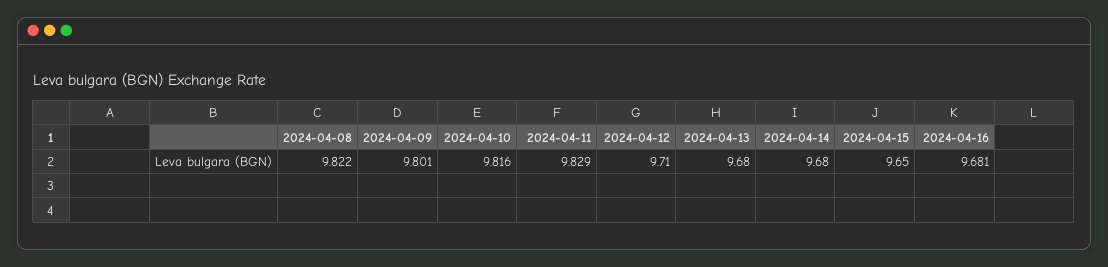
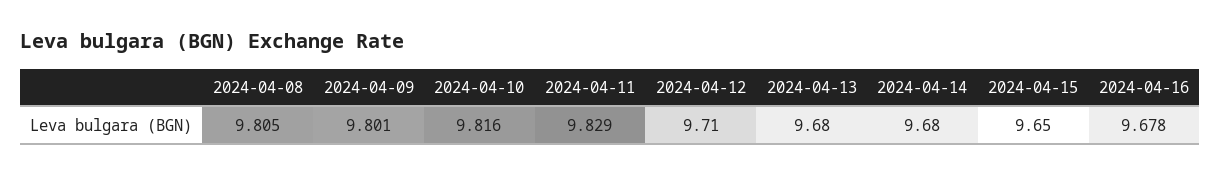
2024-04-08: 9.822 -> 9.805
2024-04-16: 9.681 -> 9.678

